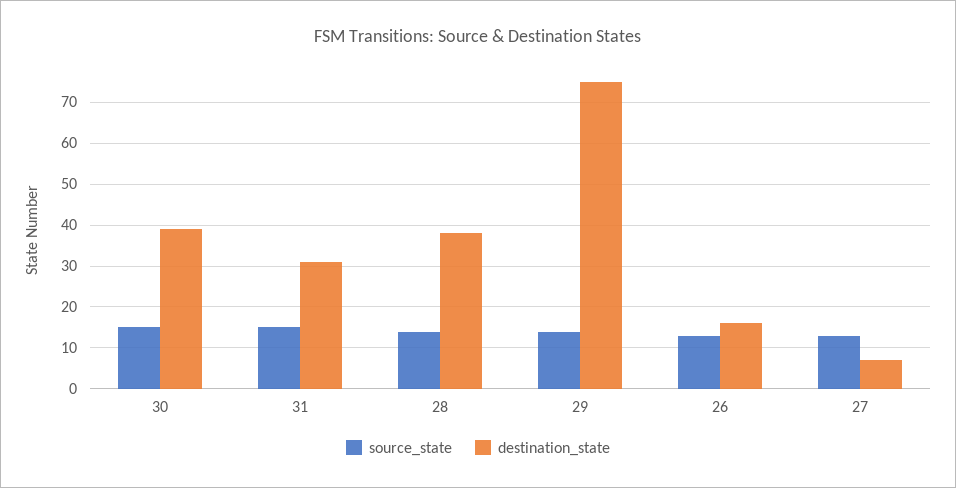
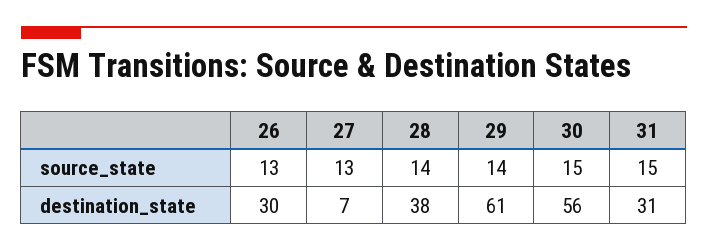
destination_state, 30: 40 -> 56
destination_state, 29: 75 -> 61
destination_state, 26: 15 -> 30

